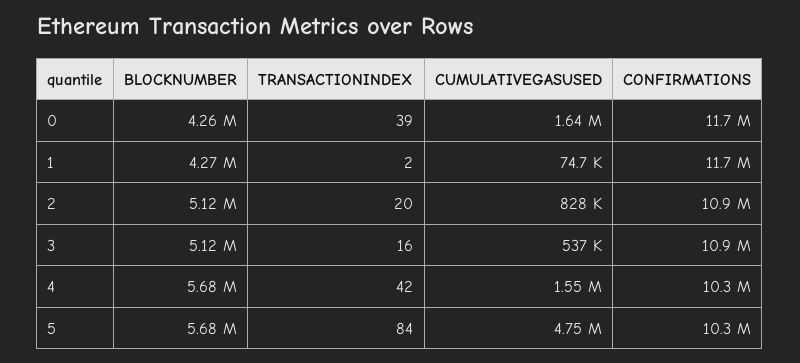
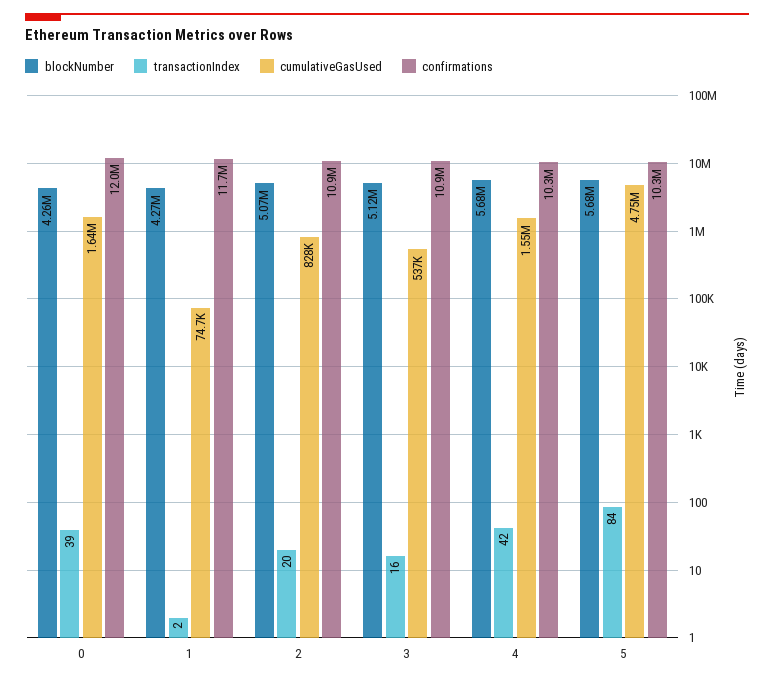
CONFIRMATIONS, 0: 11700000 -> 12000000
BLOCKNUMBER, 2: 5120000 -> 5070000

